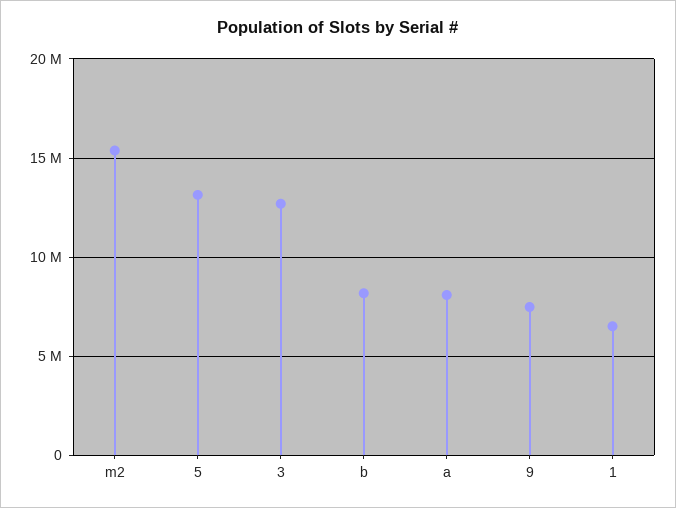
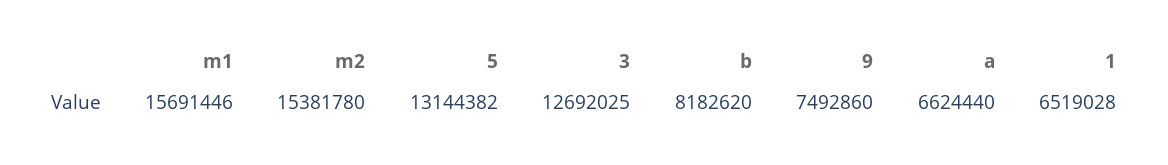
a: 8000000 -> 6624440
m1: none -> 15691446

